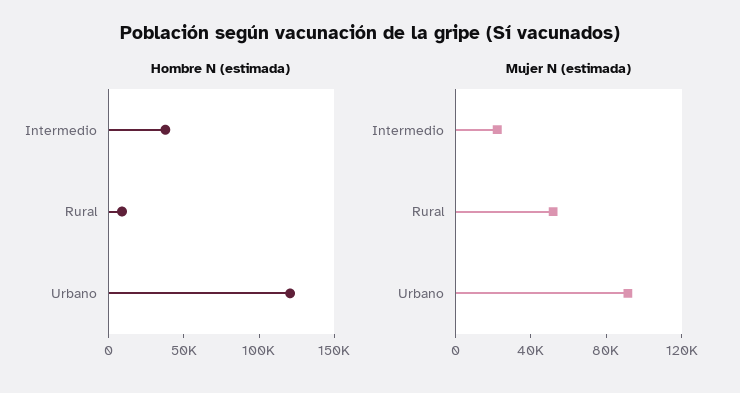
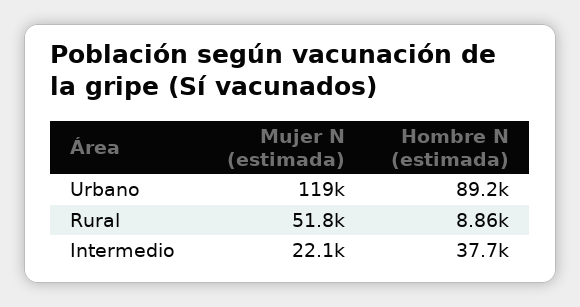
Hombre N (estimada), Urbano: 120000 -> 89200
Mujer N (estimada), Urbano: 90000 -> 119000

